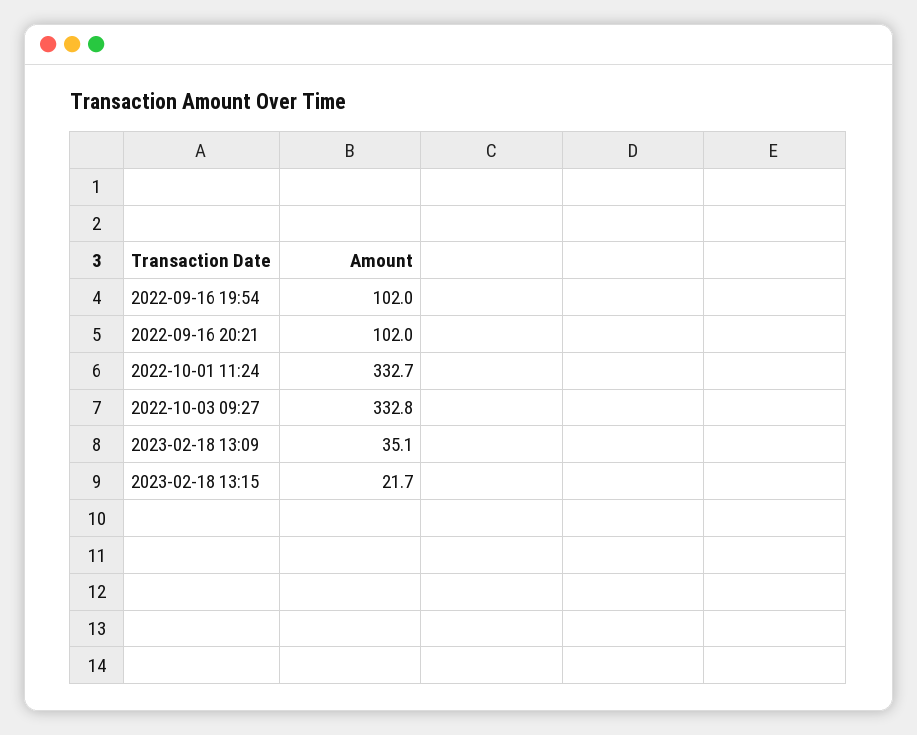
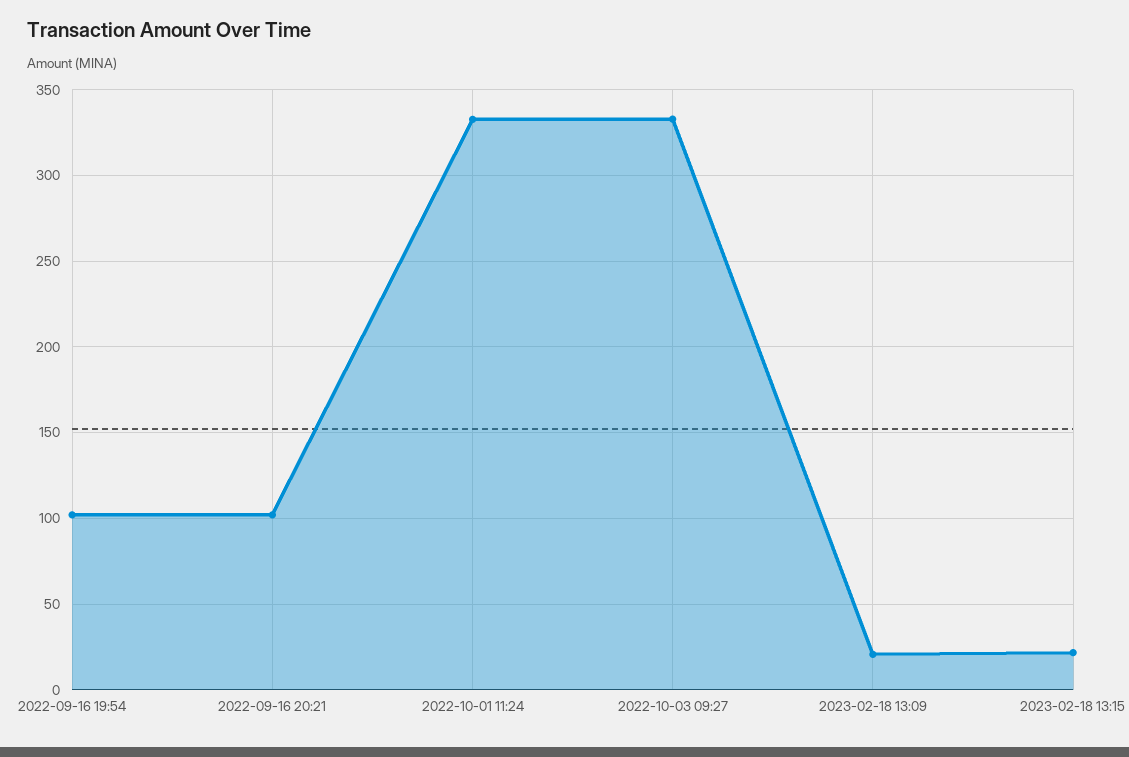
2023-02-18 13:09: 35.1 -> 20

